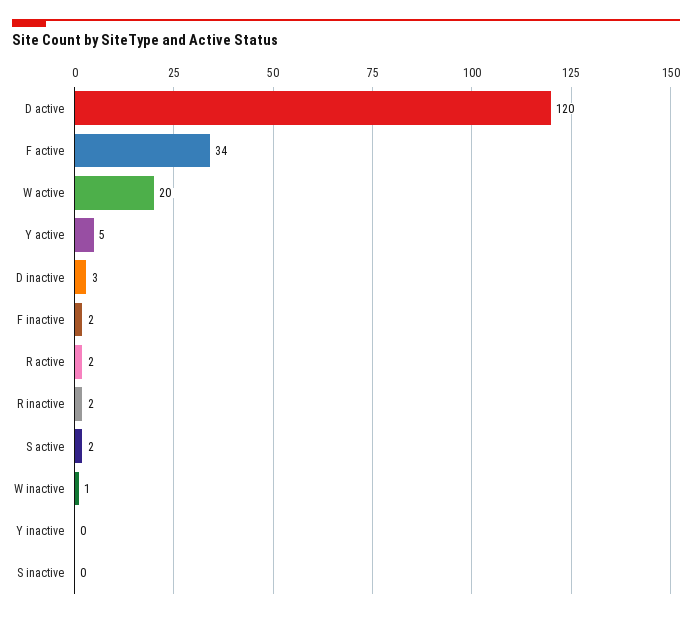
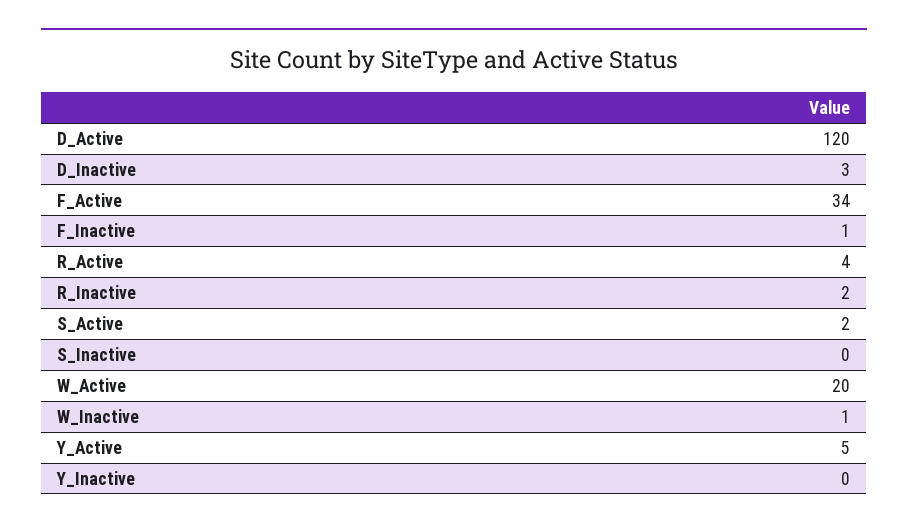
F inactive: 2 -> 1
R active: 2 -> 4

